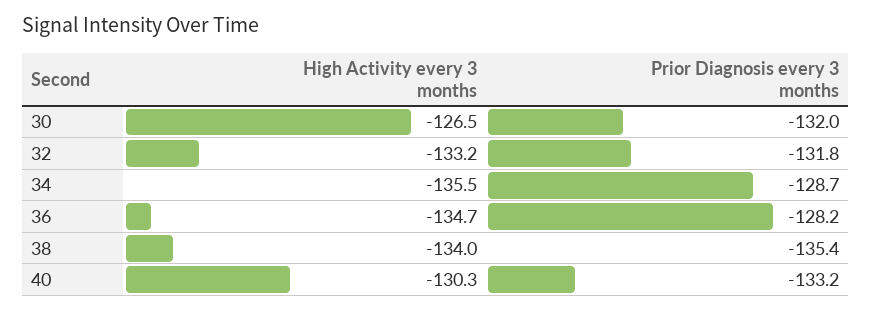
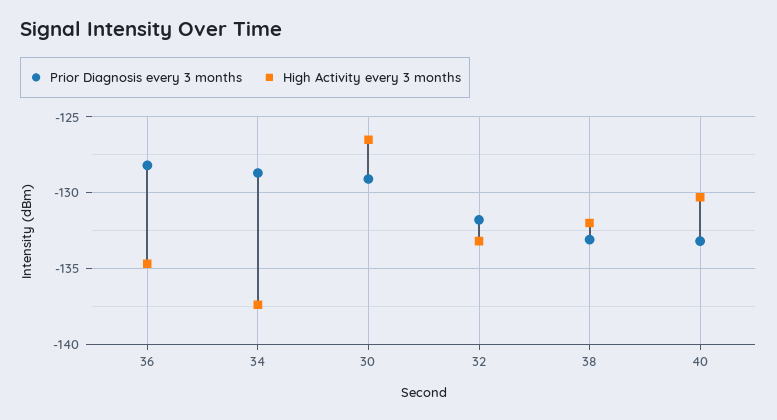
Prior Diagnosis every 3 months, 30: -132 -> -129
High Activity every 3 months, 34: -135.5 -> -137.5
High Activity every 3 months, 38: -134 -> -132
Prior Diagnosis every 3 months, 38: -135.4 -> -133

